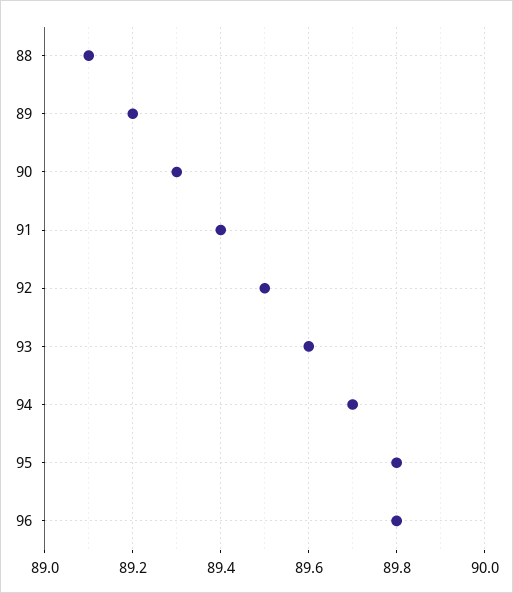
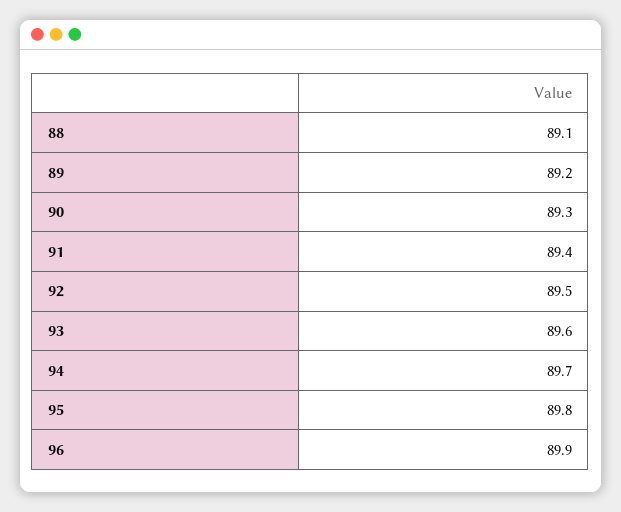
96: 89.8 -> 89.9

